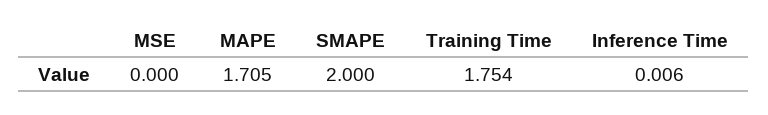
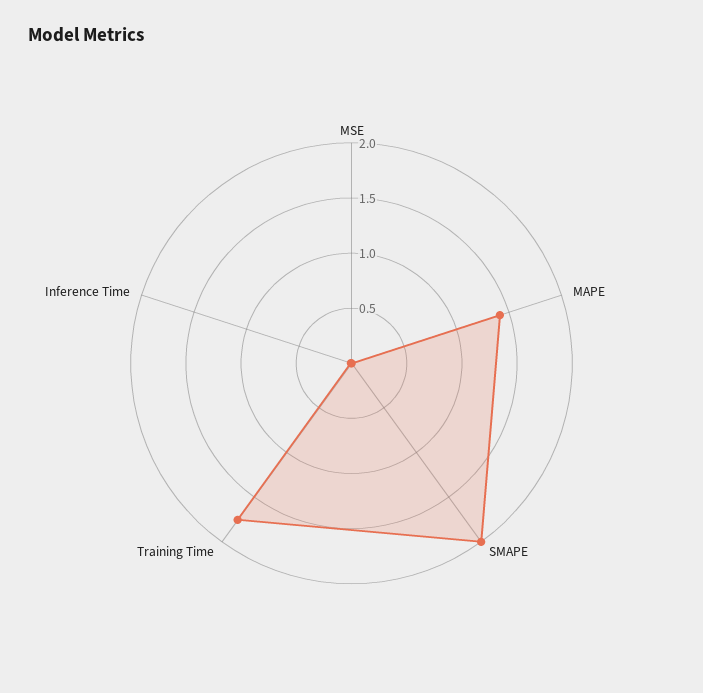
MAPE: 1.705 -> 1.4

